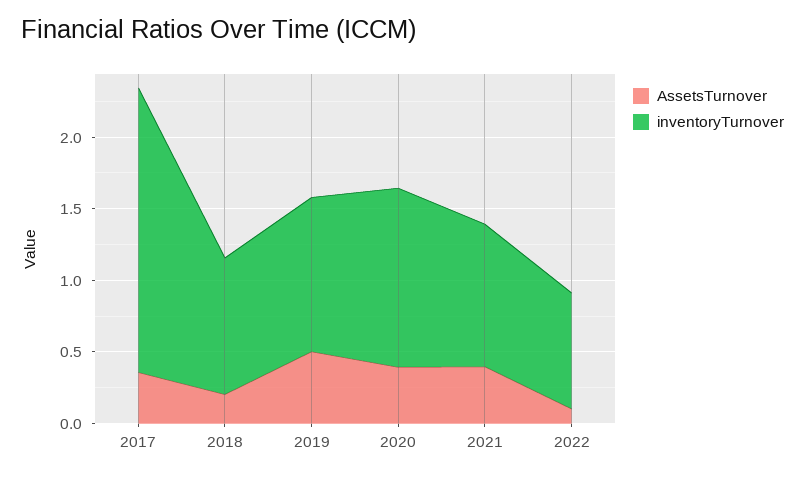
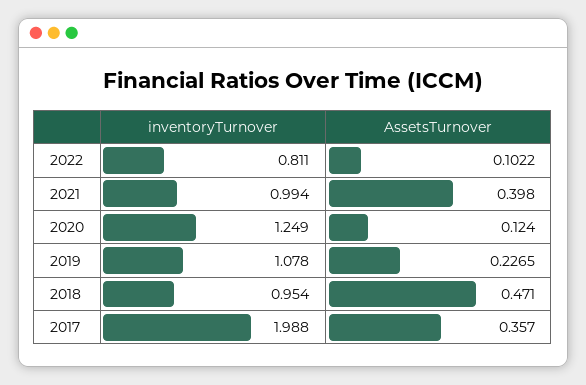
AssetsTurnover, 2018: 0.2 -> 0.471
AssetsTurnover, 2019: 0.5 -> 0.2265
AssetsTurnover, 2020: 0.4 -> 0.124

